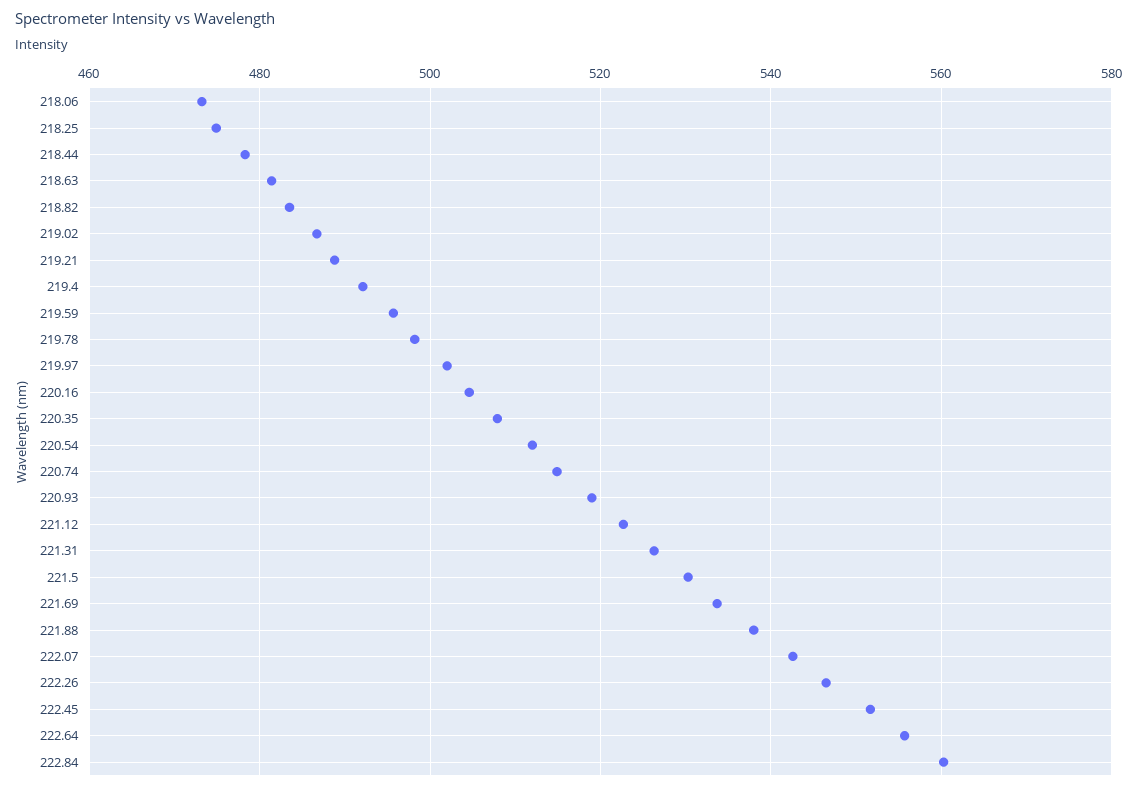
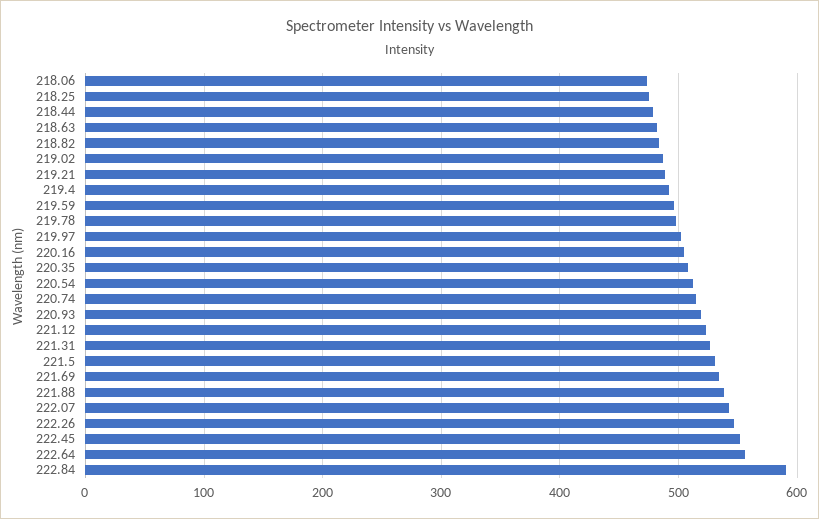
222.84: 560 -> 590

